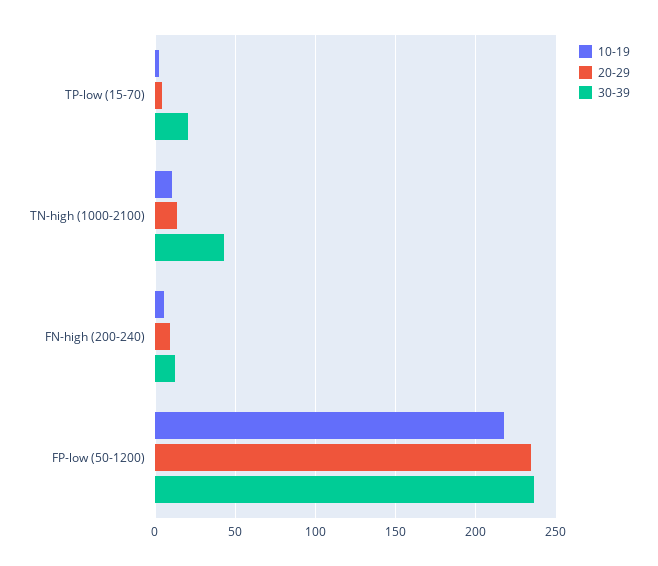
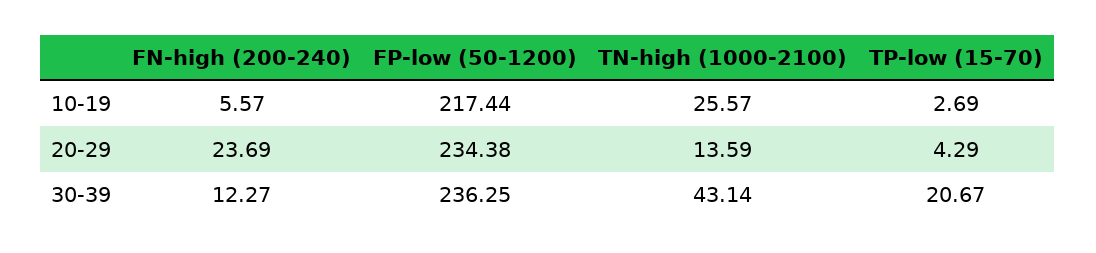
10-19, TN-high (1000-2100): 10 -> 25.57
20-29, FN-high (200-240): 10 -> 23.69

